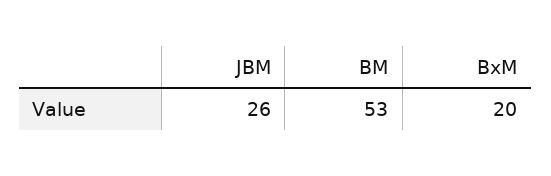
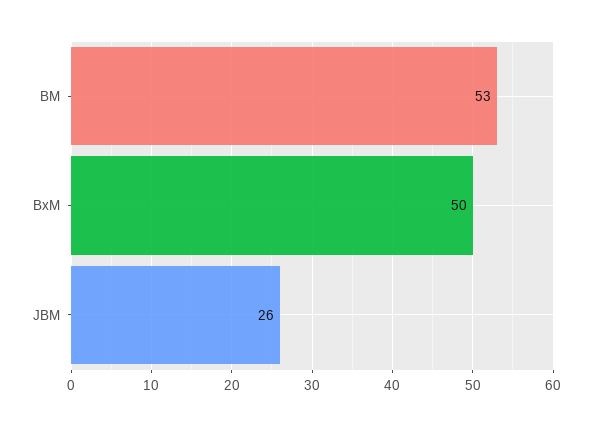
BxM: 20 -> 50

